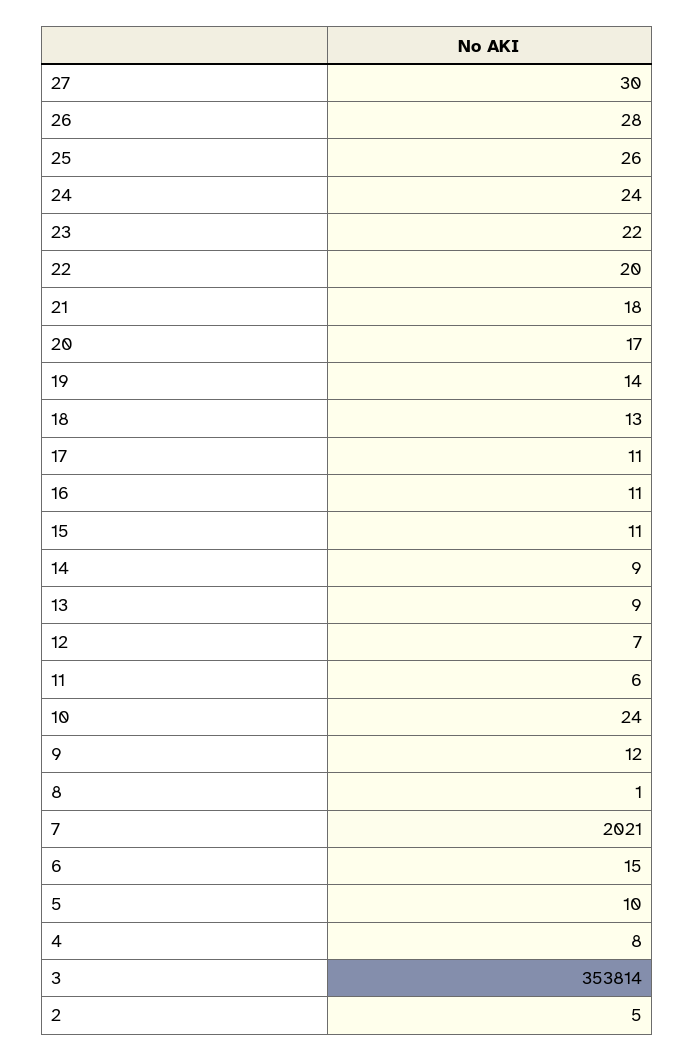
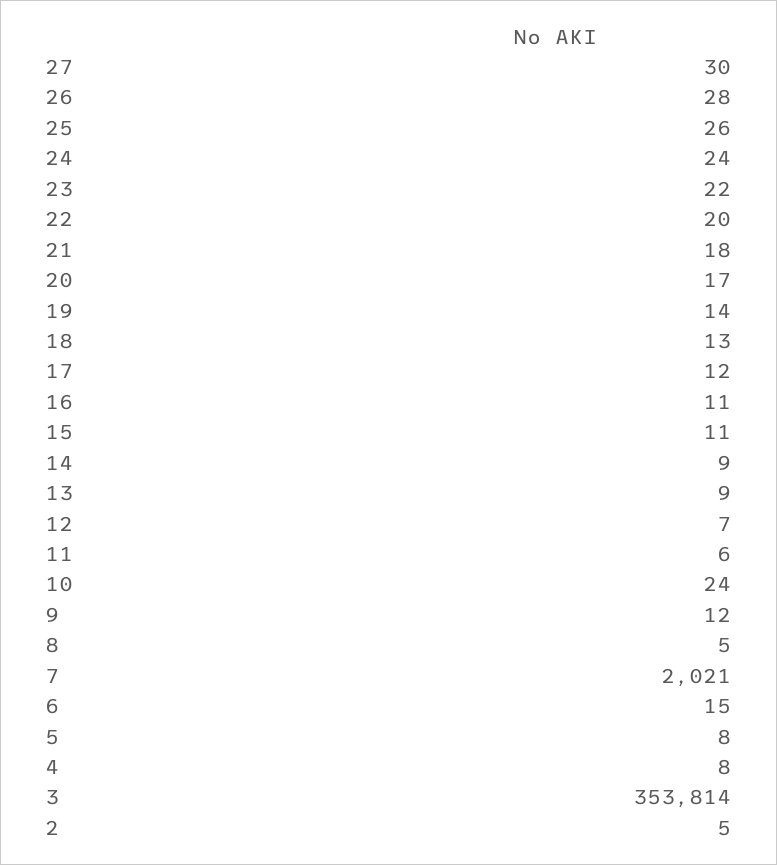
17: 11 -> 12
8: 1 -> 5
5: 10 -> 8

